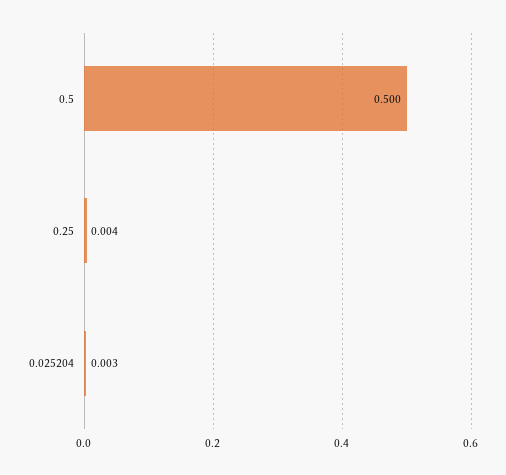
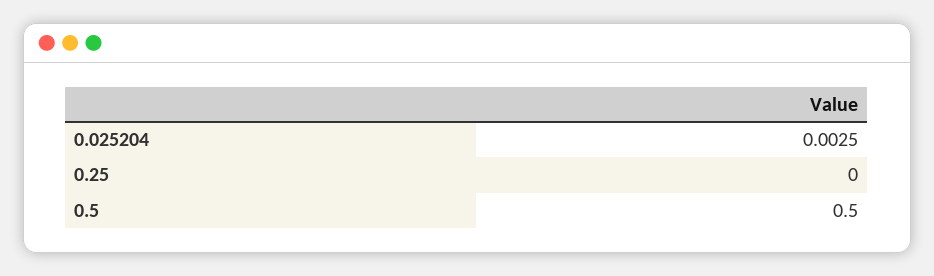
0.25: 0.004 -> 0

